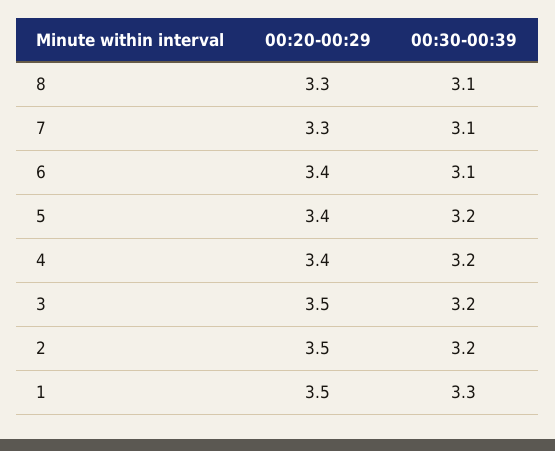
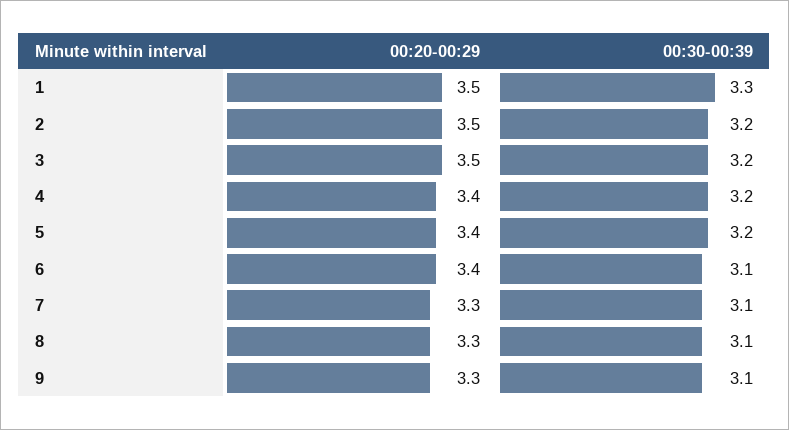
00:20-00:29, 9: none -> 3.3
00:30-00:39, 9: none -> 3.1

